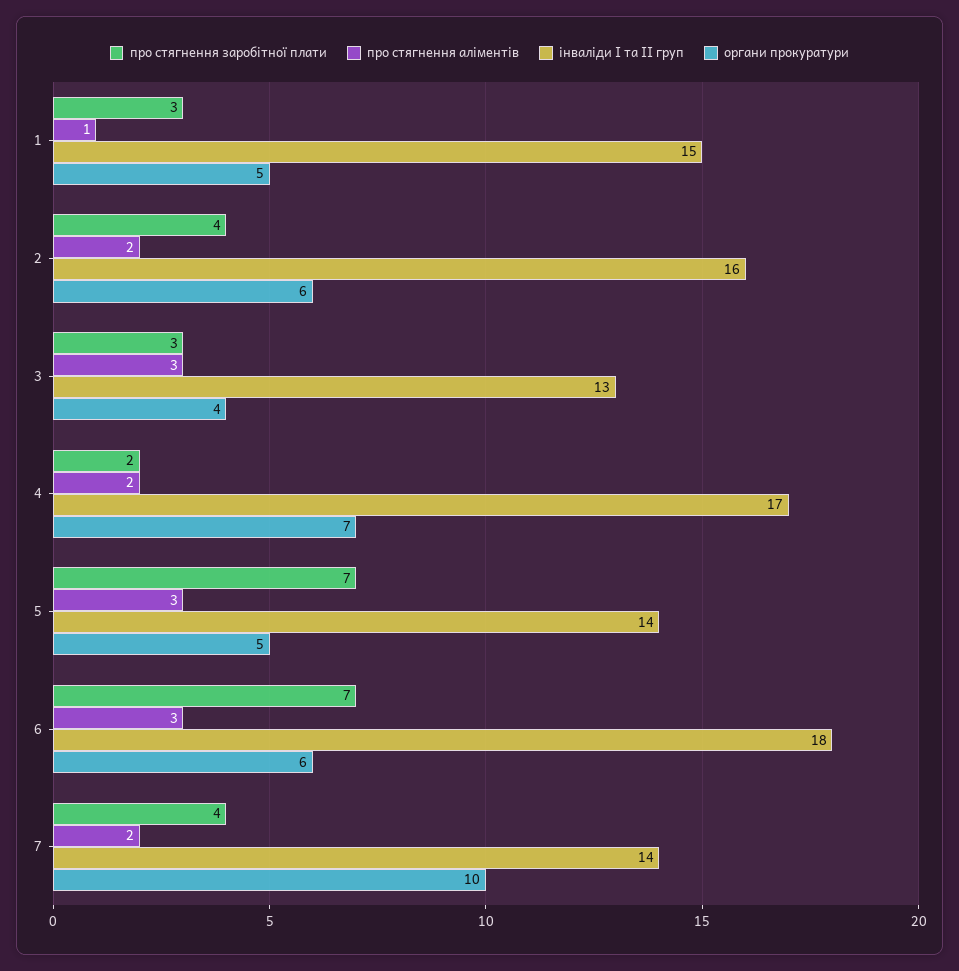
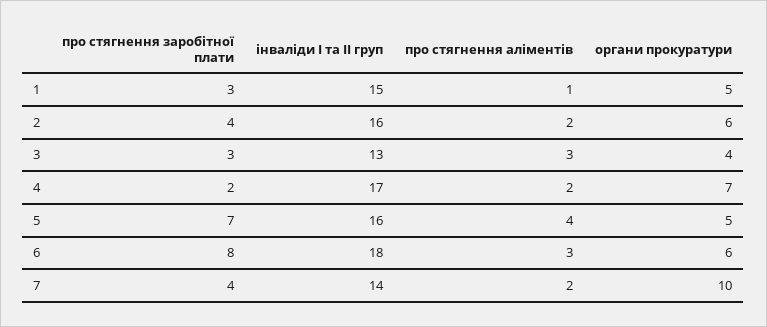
про стягнення аліментів, 5: 3 -> 4
інваліди I та II груп, 5: 14 -> 16
про стягнення заробітної плати, 6: 7 -> 8

